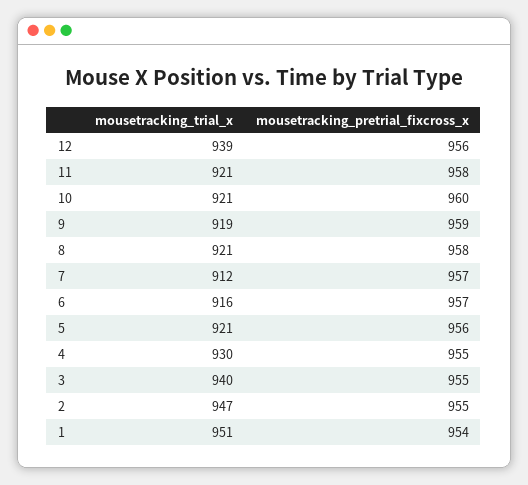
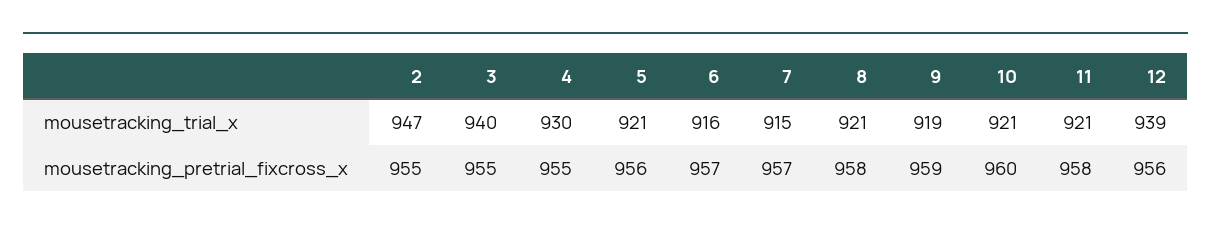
mousetracking_trial_x, 7: 912 -> 915
mousetracking_trial_x, 1: 951 -> none
mousetracking_pretrial_fixcross_x, 1: 954 -> none

